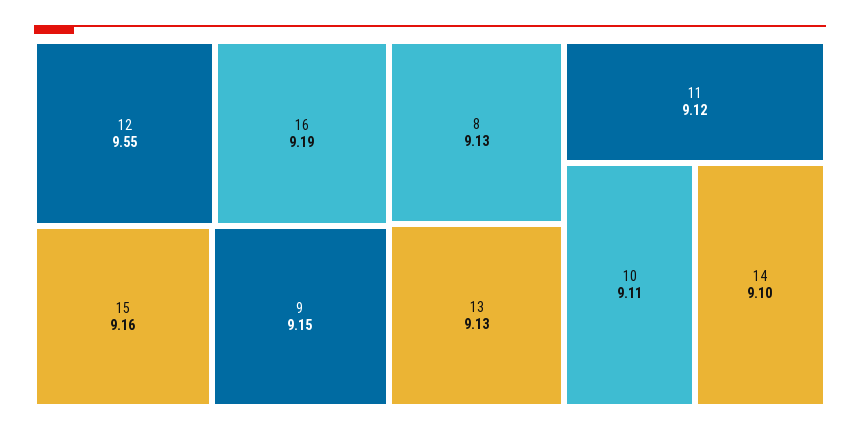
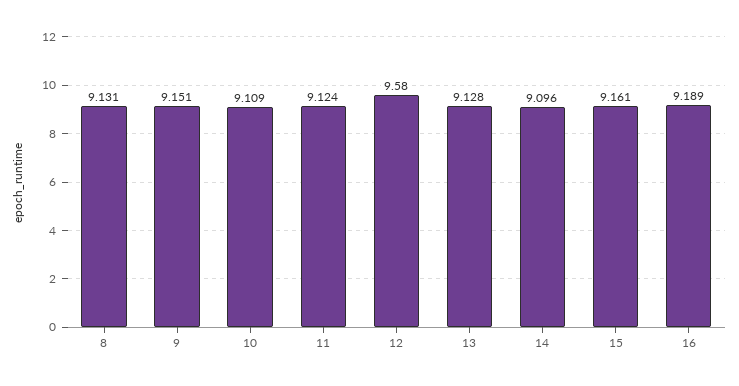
12: 9.55 -> 9.58

